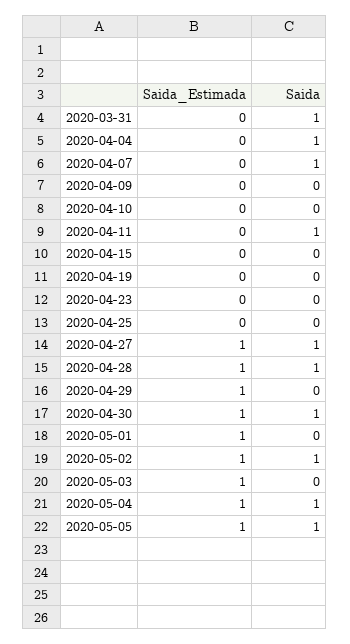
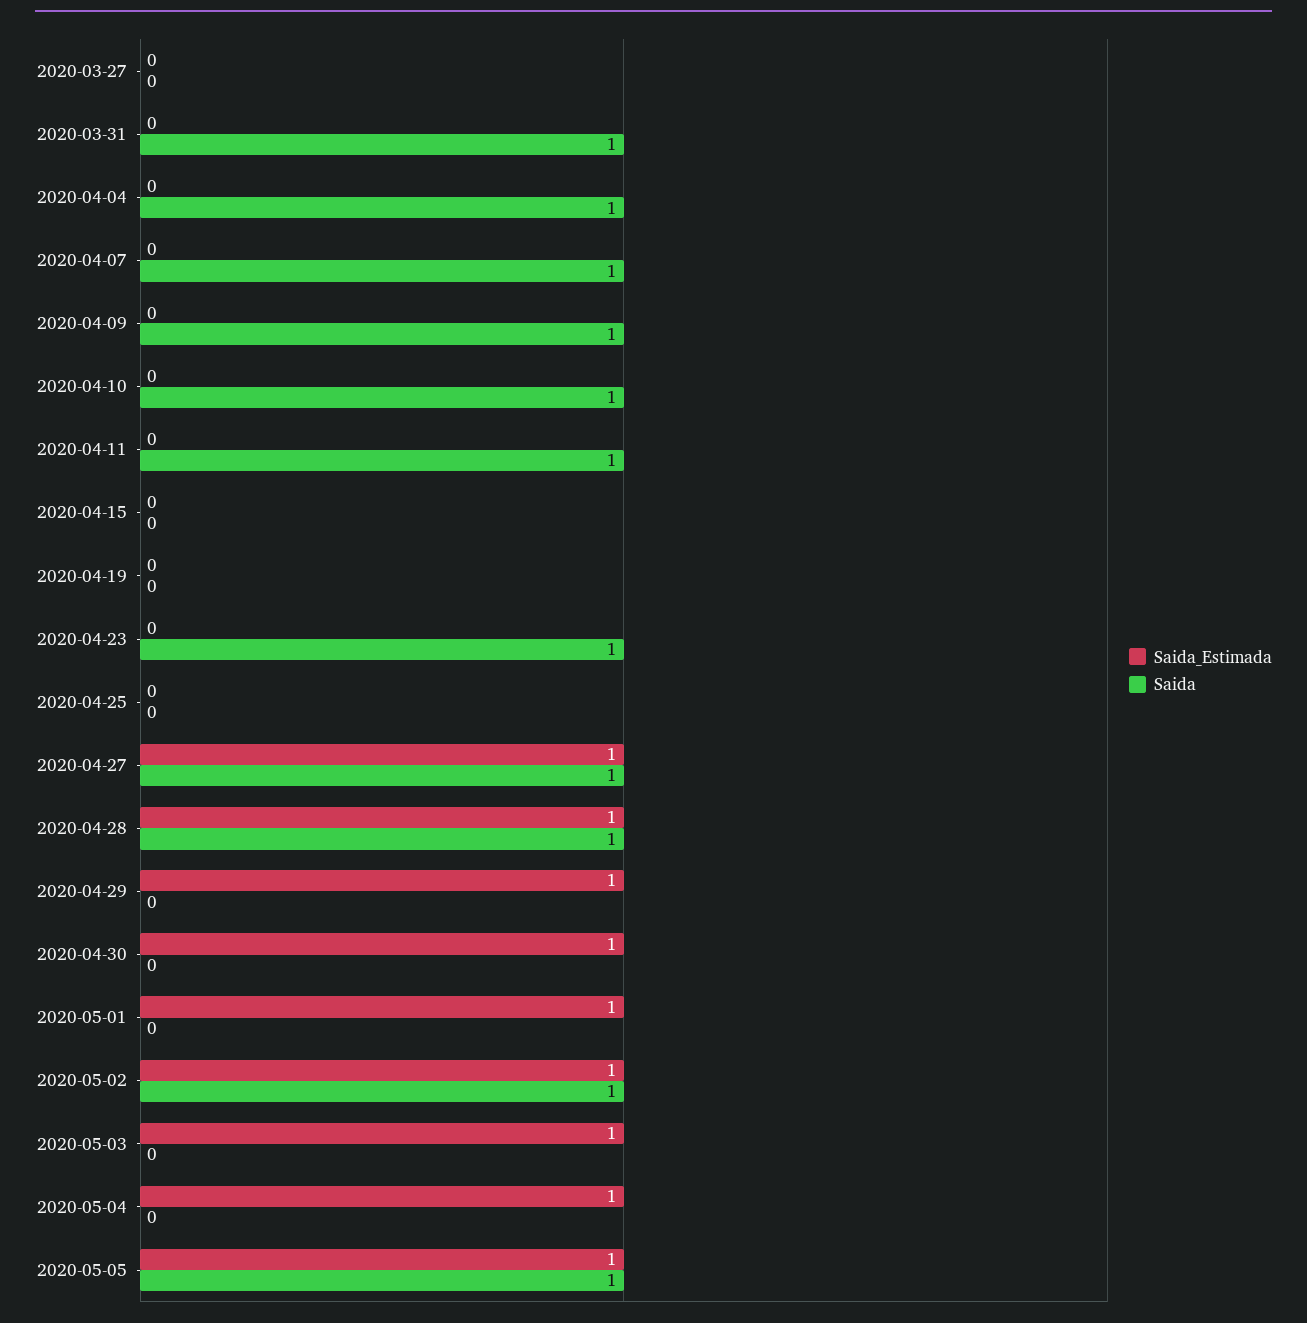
Saida, 2020-04-09: 0 -> 1
Saida, 2020-04-10: 0 -> 1
Saida, 2020-04-23: 0 -> 1
Saida, 2020-04-30: 1 -> 0
Saida, 2020-05-04: 1 -> 0
Saida_Estimada, 2020-03-27: none -> 0
Saida, 2020-03-27: none -> 0

